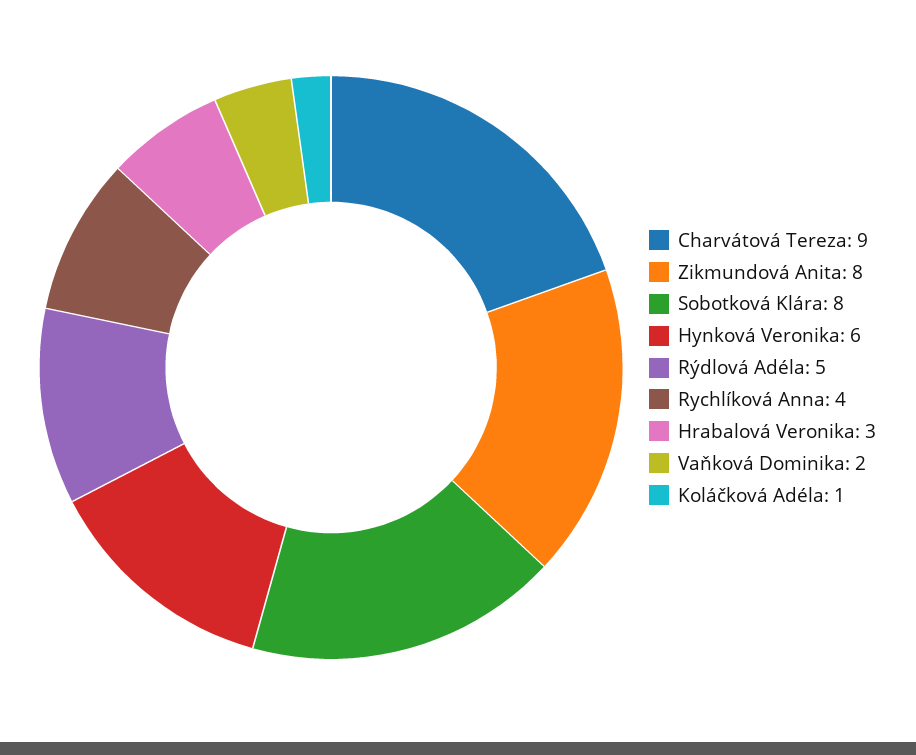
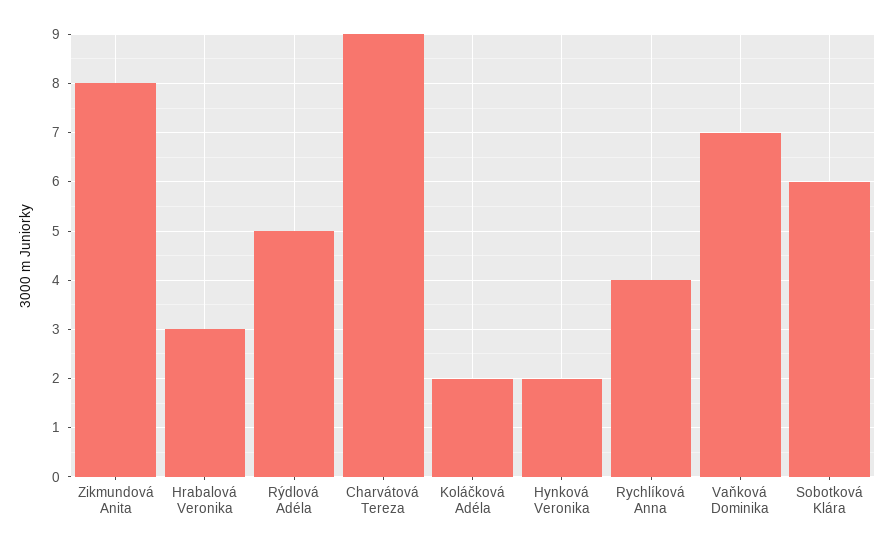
Sobotková Klára: 8 -> 6
Hynková Veronika: 6 -> 2
Vaňková Dominika: 2 -> 7
Koláčková Adéla: 1 -> 2

